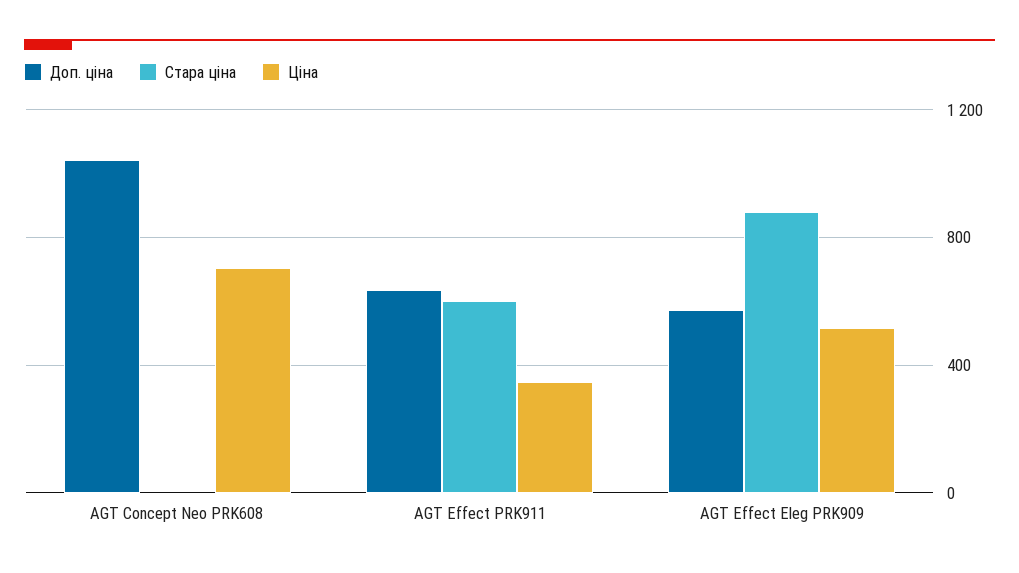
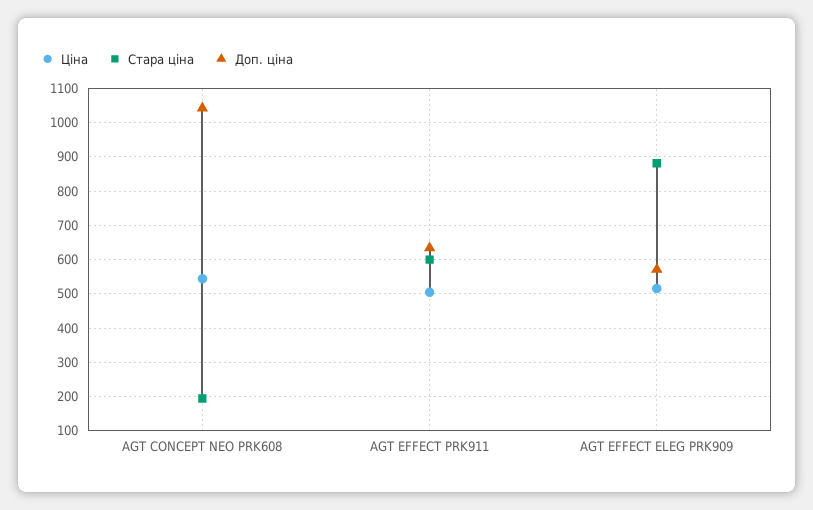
Стара ціна, AGT Concept Neo PRK608: 0 -> 200
Ціна, AGT Concept Neo PRK608: 700 -> 540
Ціна, AGT Effect PRK911: 350 -> 500

